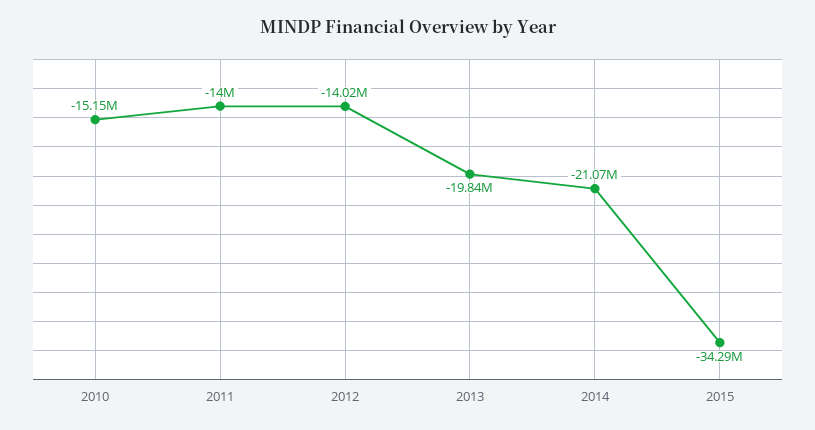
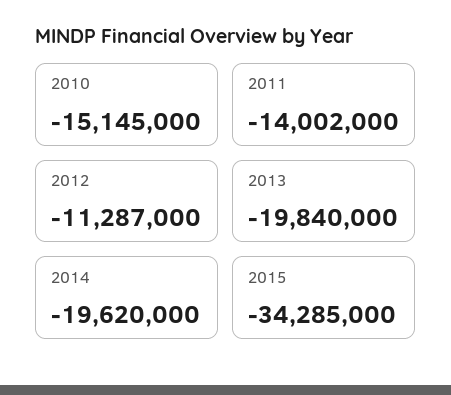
2012: -14020000 -> -11287000
2014: -21070000 -> -19620000

